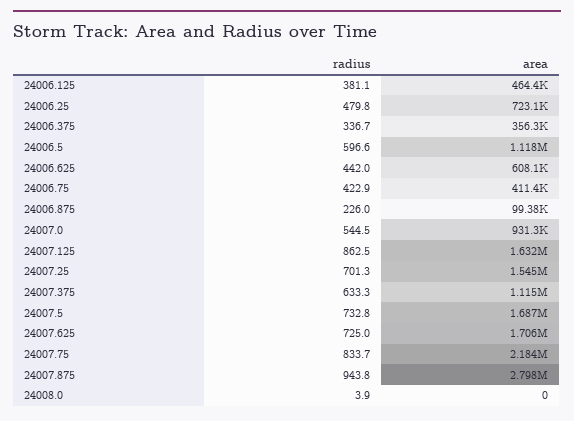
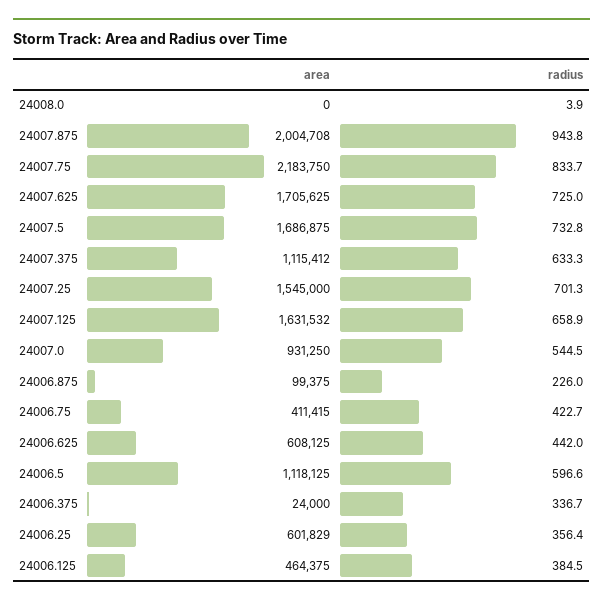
radius, 24006.125: 381.1 -> 384.5
radius, 24006.25: 479.8 -> 356.4
area, 24006.25: 723100 -> 601829
area, 24006.375: 356300 -> 24000
radius, 24006.75: 422.9 -> 422.7
radius, 24007.125: 862.5 -> 658.9
area, 24007.875: 2798000 -> 2004708

